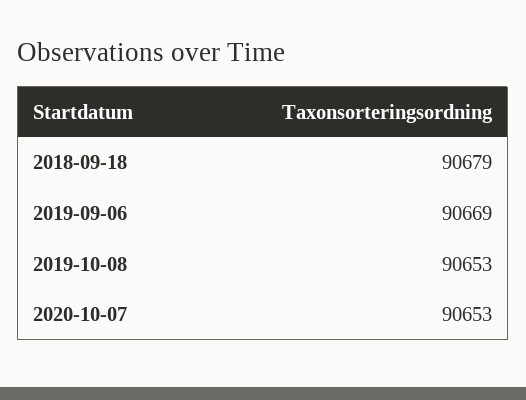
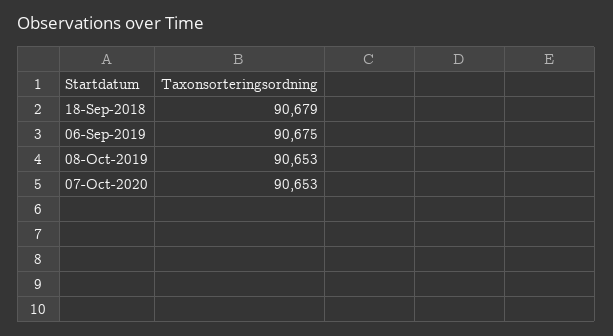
2019-09-06: 90669 -> 90675

